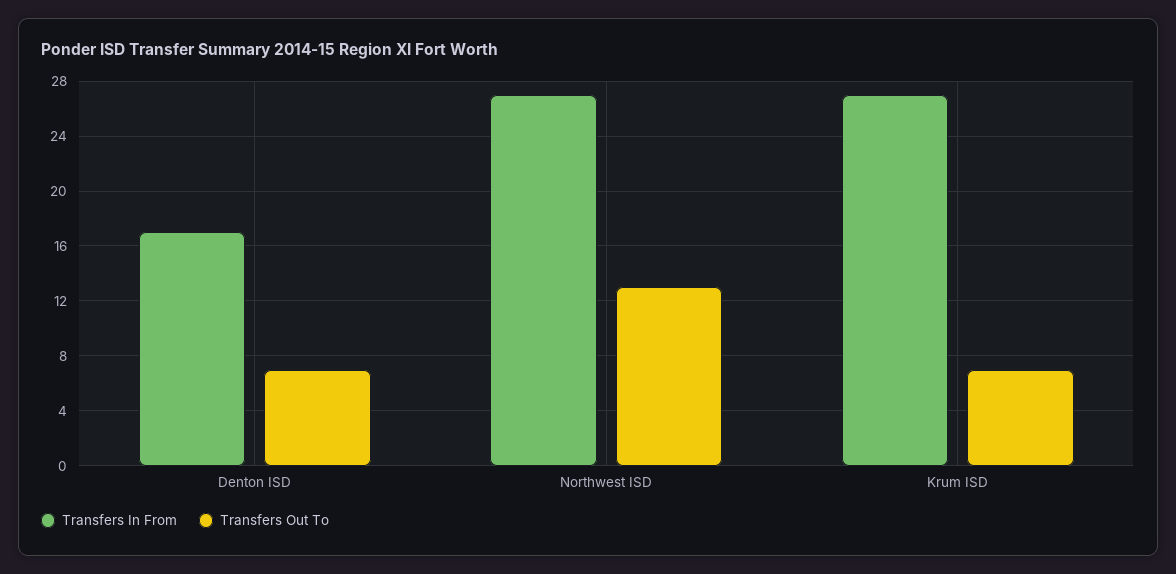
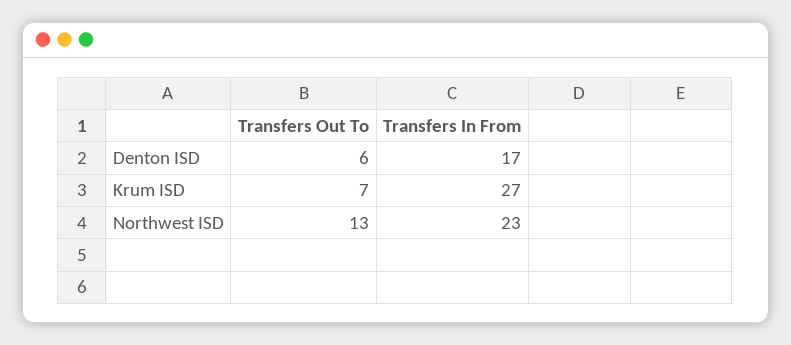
Transfers Out To, Denton ISD: 7 -> 6
Transfers In From, Northwest ISD: 27 -> 23

